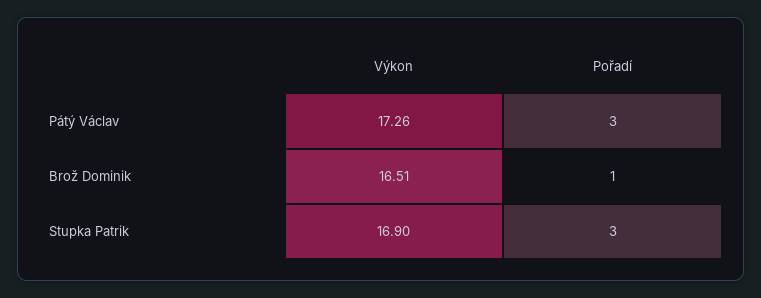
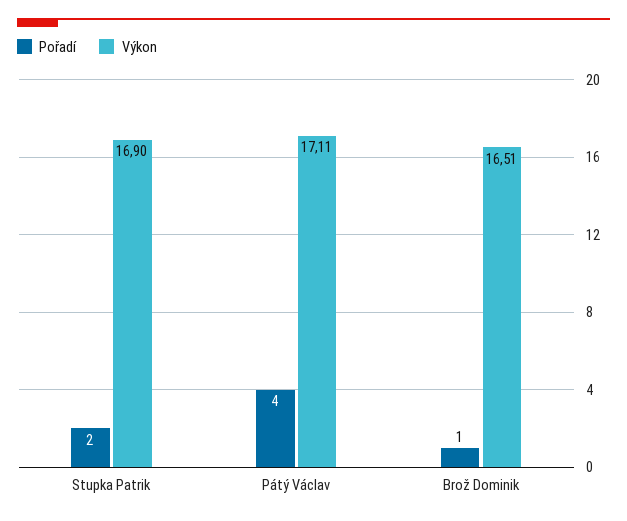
Výkon, Pátý Václav: 17.26 -> 17.11
Pořadí, Pátý Václav: 3 -> 4
Pořadí, Stupka Patrik: 3 -> 2

